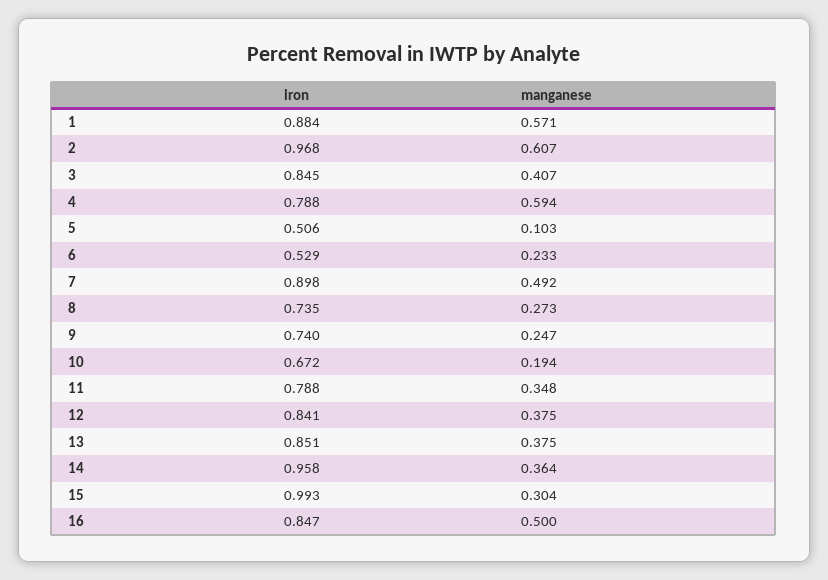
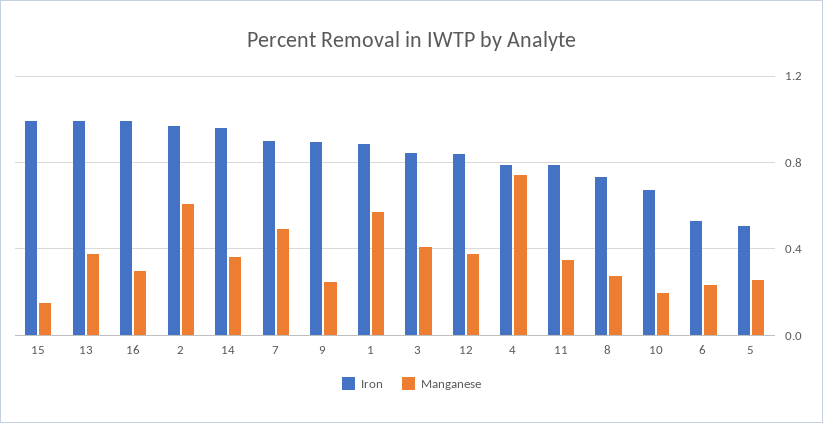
manganese, 4: 0.594 -> 0.75
manganese, 5: 0.103 -> 0.25
iron, 9: 0.74 -> 0.9
iron, 13: 0.851 -> 1
manganese, 15: 0.304 -> 0.15
iron, 16: 0.847 -> 1
manganese, 16: 0.5 -> 0.3

